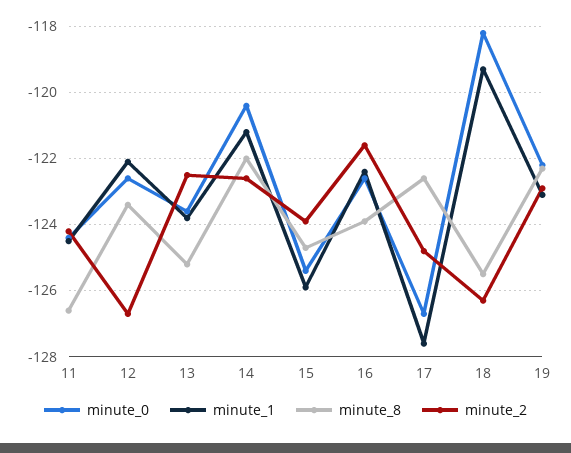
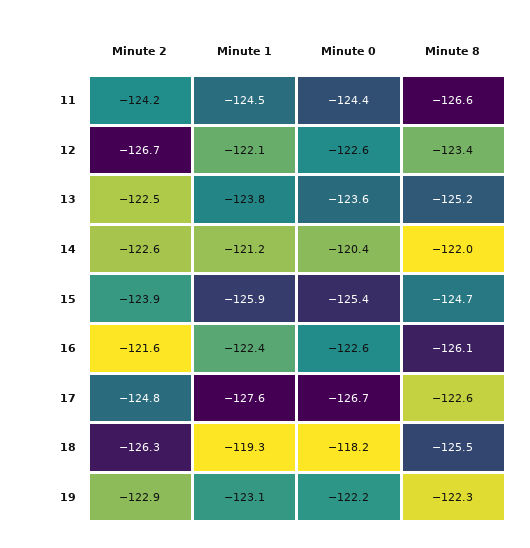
minute_8, 16: -124 -> -126.1

